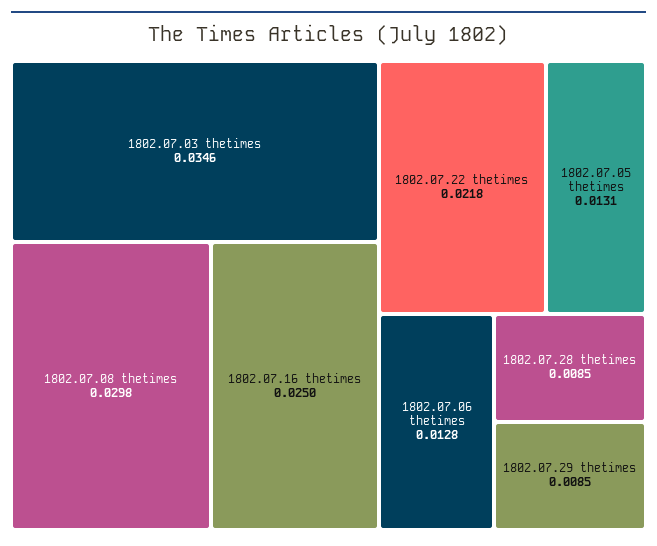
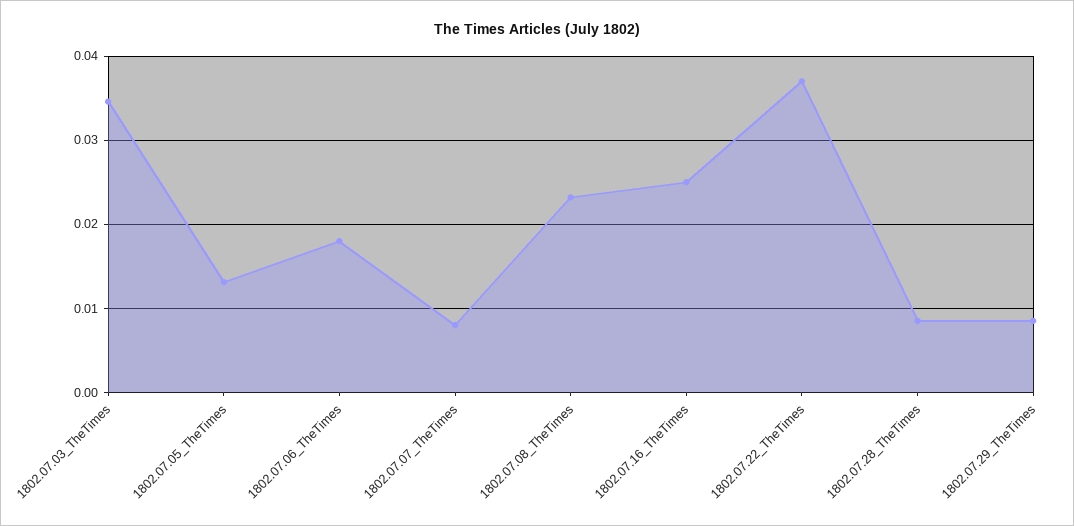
1802.07.08 thetimes: 0.0298 -> 0.023
1802.07.22 thetimes: 0.0218 -> 0.037
1802.07.06 thetimes: 0.0128 -> 0.018
1802.07.07_TheTimes: none -> 0.008

